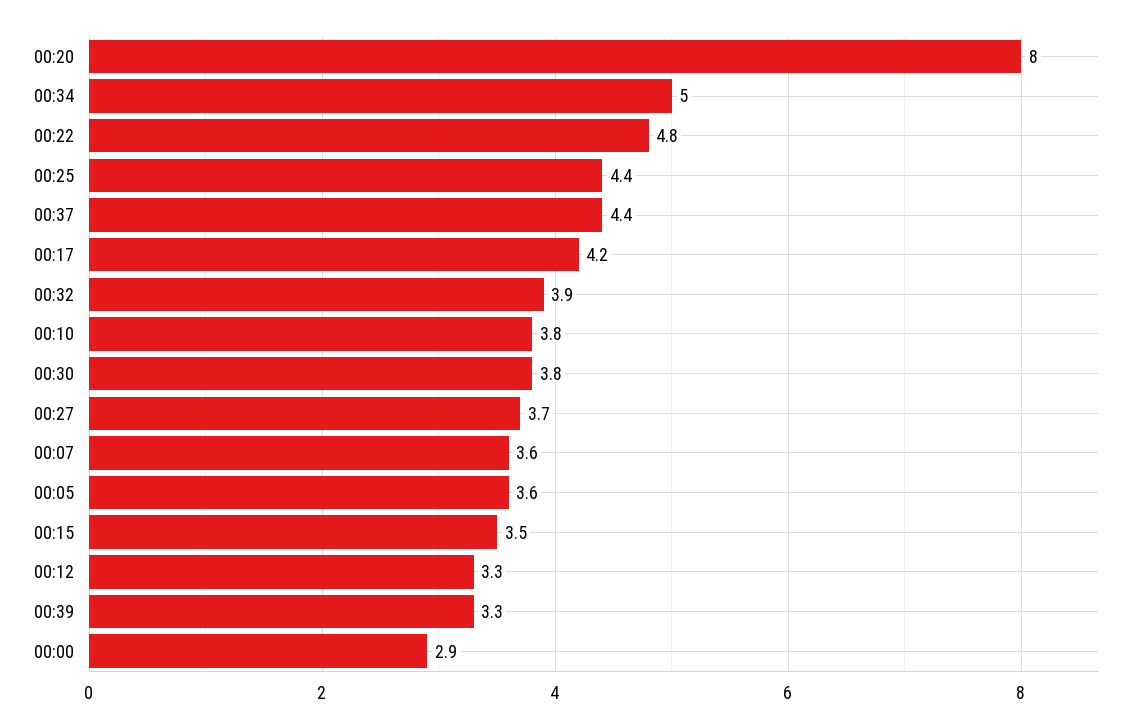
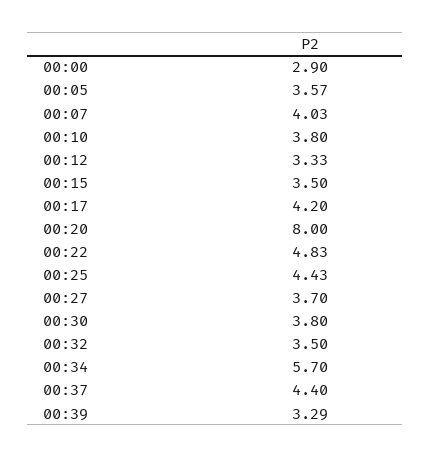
00:34: 5 -> 5.7
00:32: 3.9 -> 3.5
00:07: 3.6 -> 4.03

